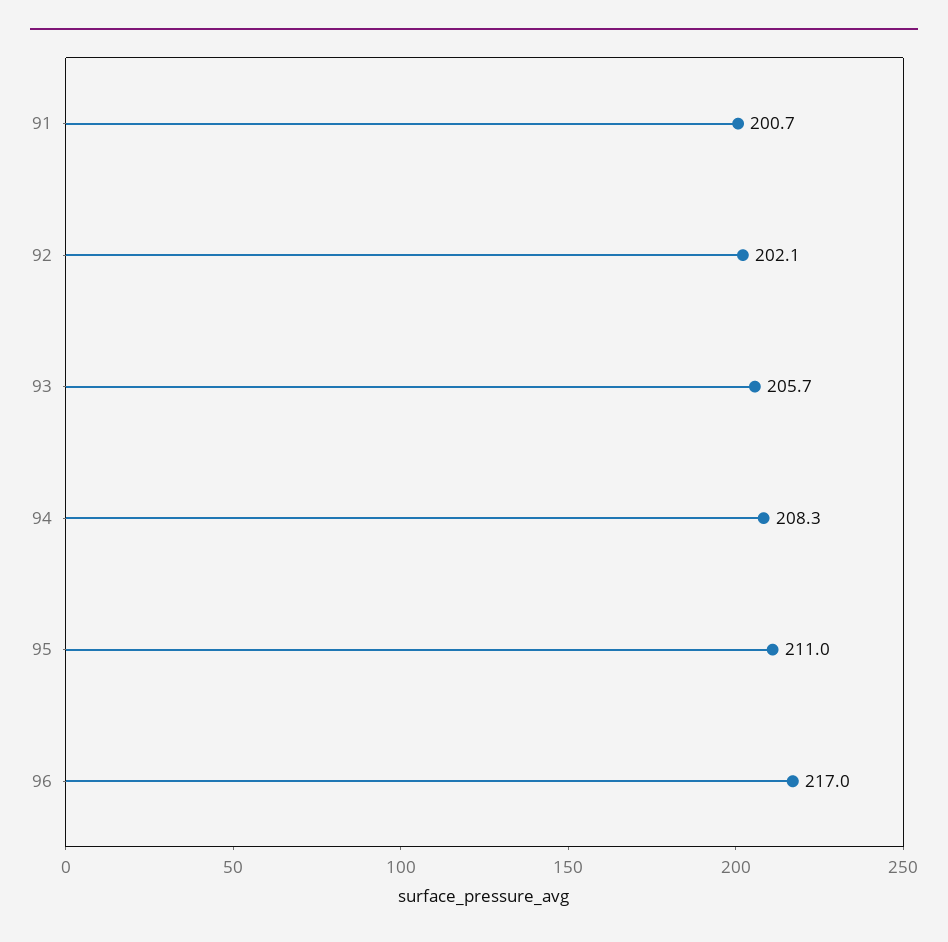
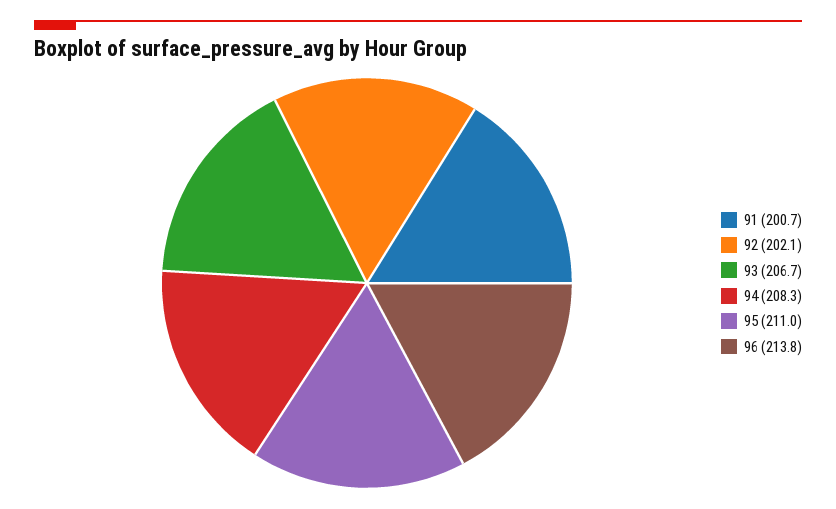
93: 205.7 -> 206.7
96: 217 -> 213.8

